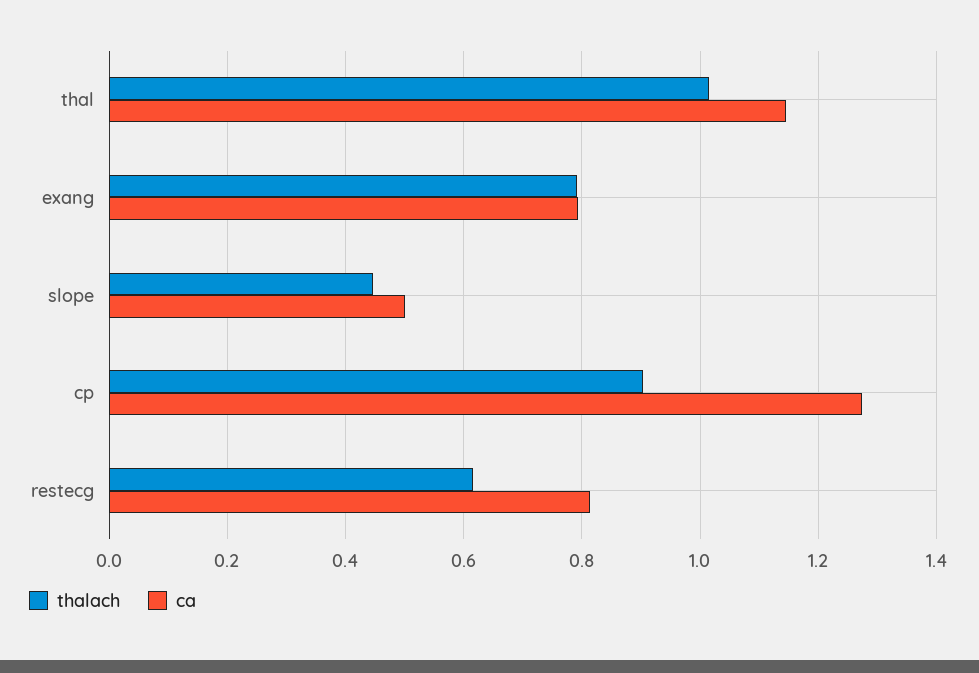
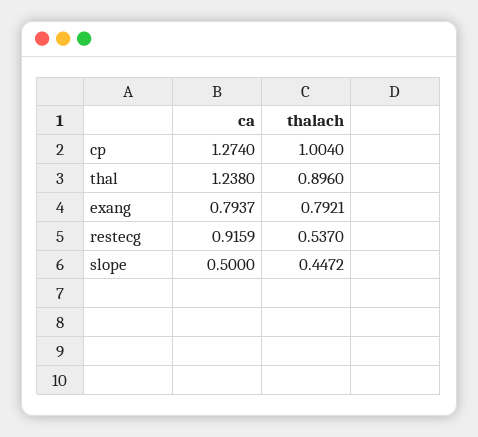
thalach, thal: 1.02 -> 0.896
ca, thal: 1.14 -> 1.238
thalach, cp: 0.9 -> 1.004
thalach, restecg: 0.62 -> 0.537
ca, restecg: 0.82 -> 0.9159

